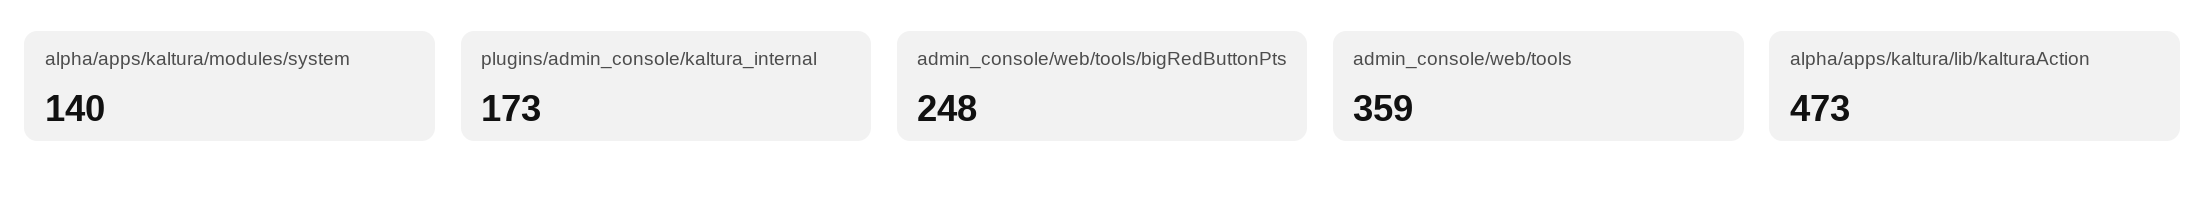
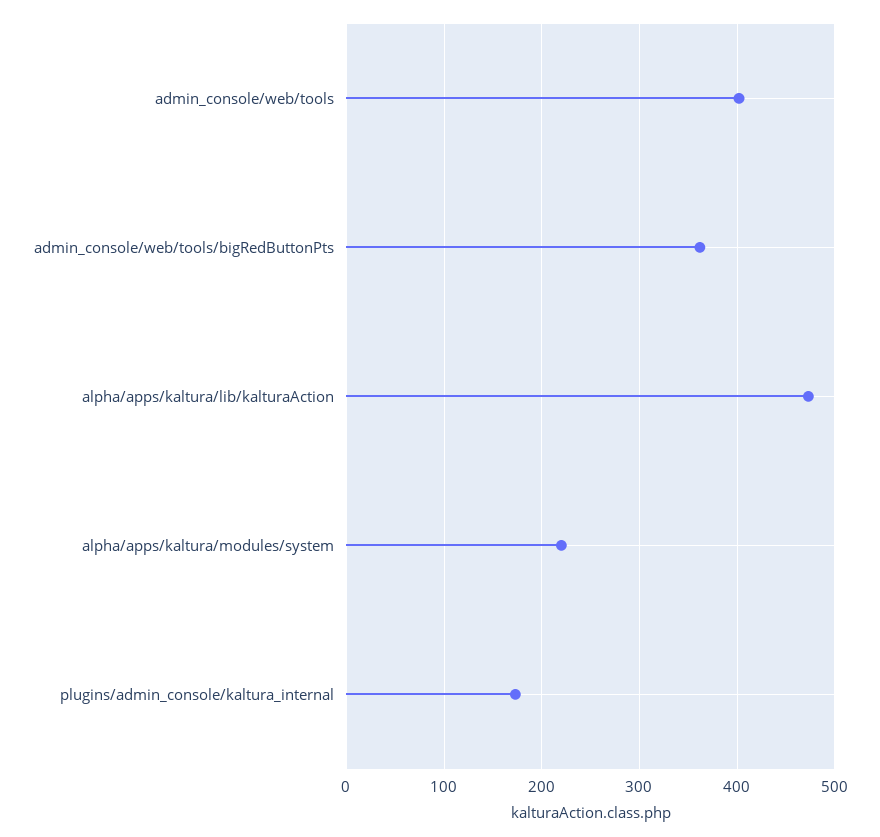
alpha/apps/kaltura/modules/system: 140 -> 220
admin_console/web/tools/bigRedButtonPts: 248 -> 360
admin_console/web/tools: 359 -> 400

